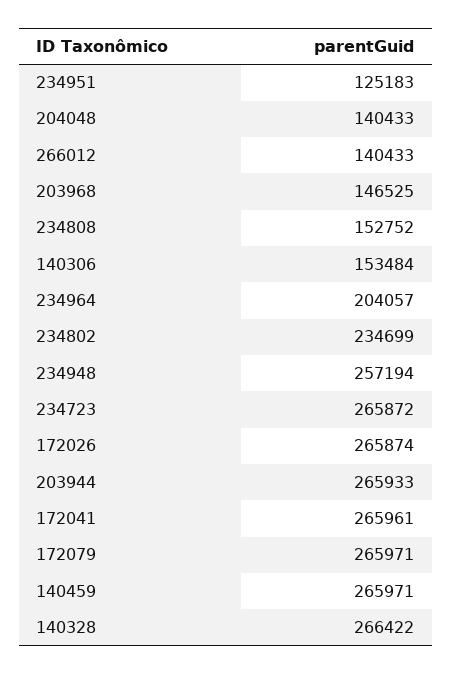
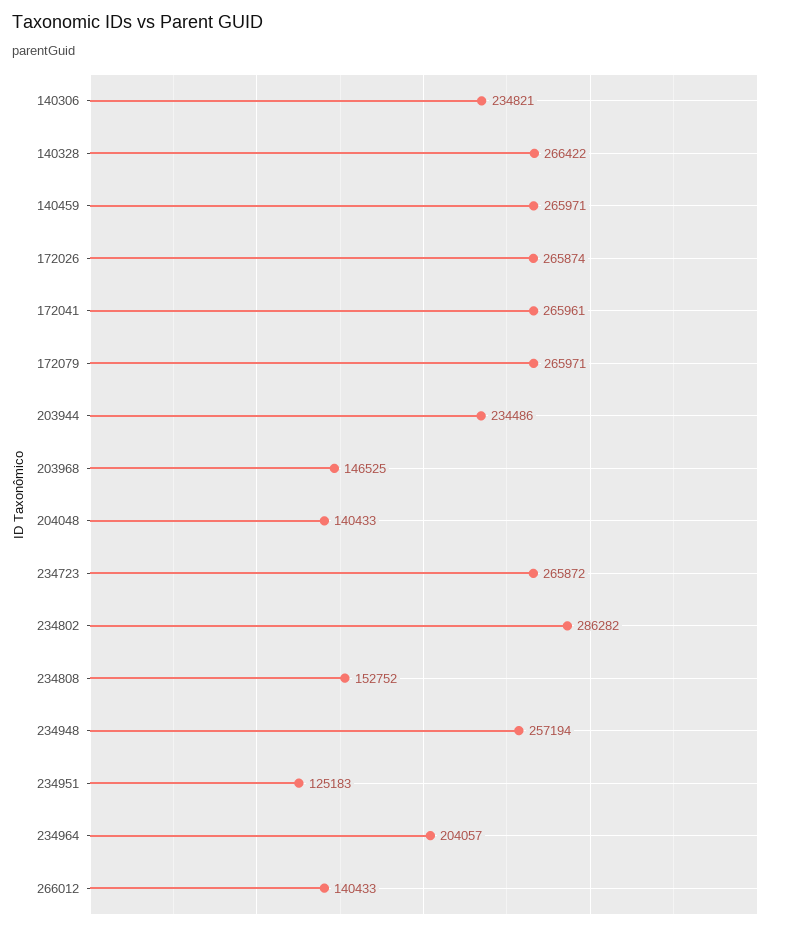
140306: 153484 -> 234821
234802: 234699 -> 286282
203944: 265933 -> 234486

